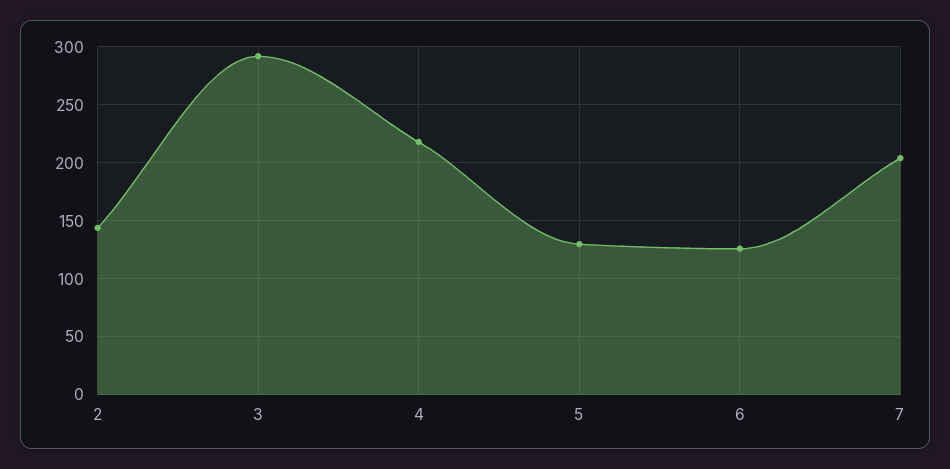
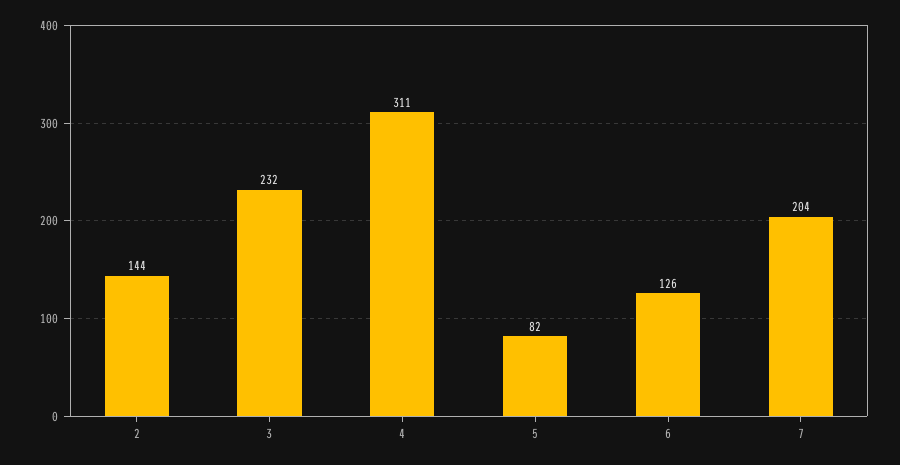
3: 290 -> 232
4: 220 -> 311
5: 130 -> 82

